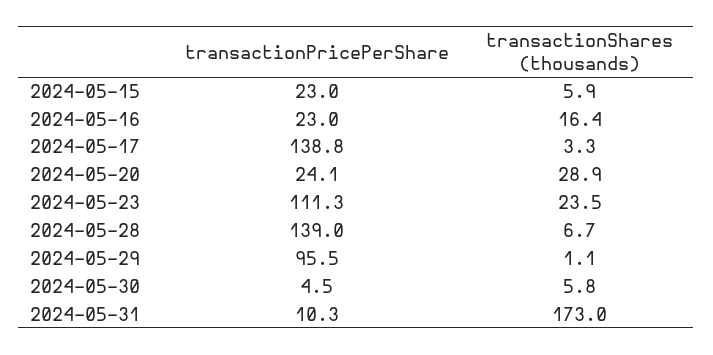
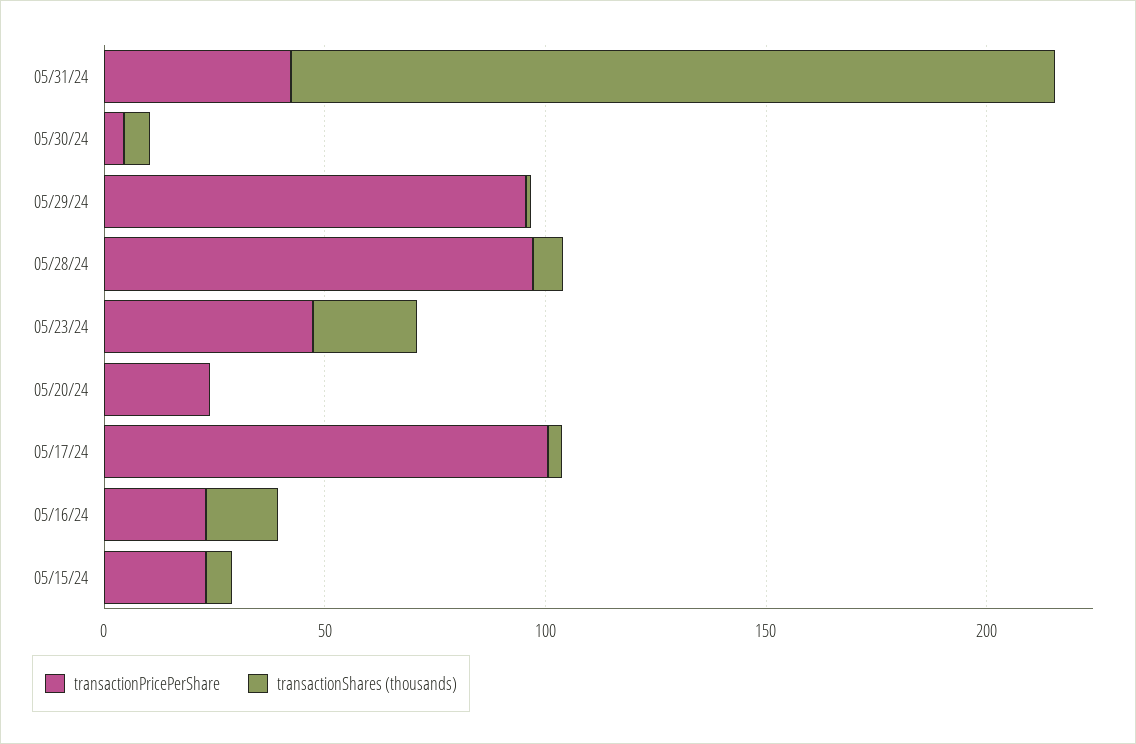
transactionPricePerShare, 2024-05-17: 138.8 -> 100
transactionShares (thousands), 2024-05-20: 28.9 -> 0
transactionPricePerShare, 2024-05-23: 111.3 -> 50
transactionPricePerShare, 2024-05-28: 139 -> 100
transactionPricePerShare, 2024-05-31: 10.3 -> 40

